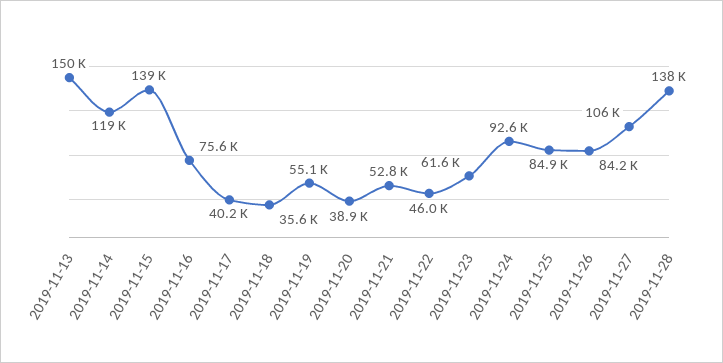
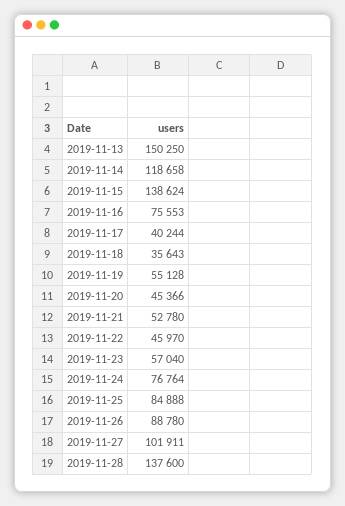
2019-11-20: 38900 -> 45366
2019-11-23: 61600 -> 57040
2019-11-24: 92600 -> 76764
2019-11-26: 84200 -> 88780
2019-11-27: 106000 -> 101911

